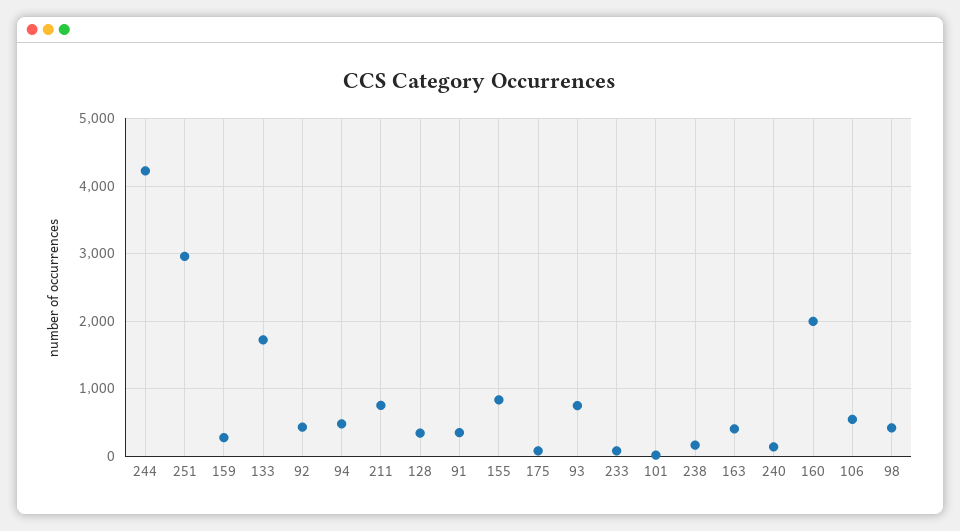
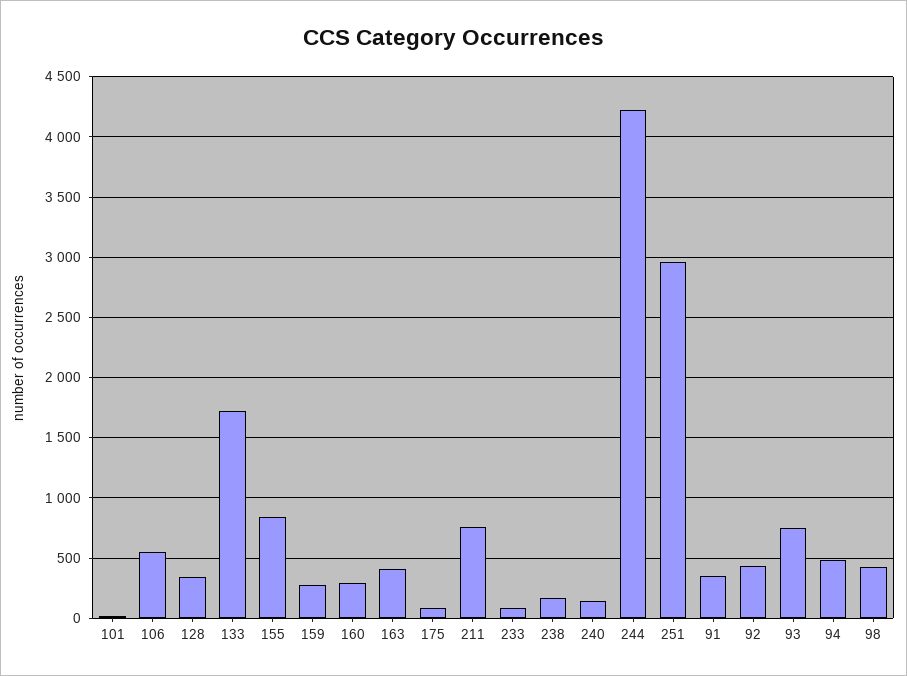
160: 2000 -> 300

